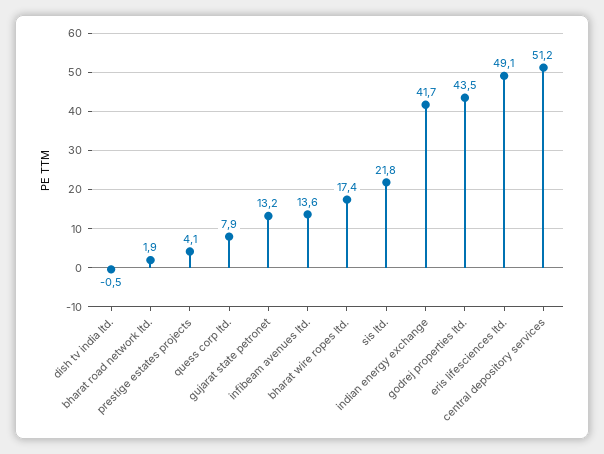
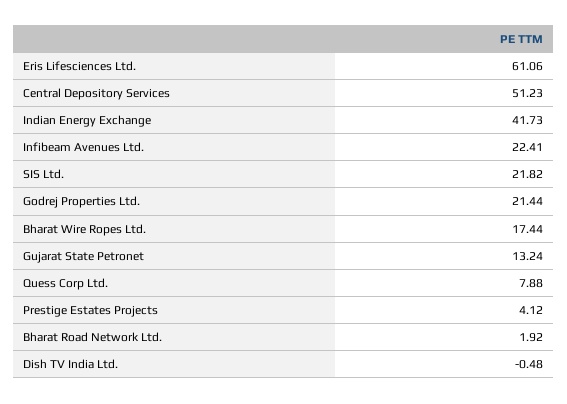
infibeam avenues ltd.: 13.6 -> 22.41
godrej properties ltd.: 43.5 -> 21.44
eris lifesciences ltd.: 49.1 -> 61.06

